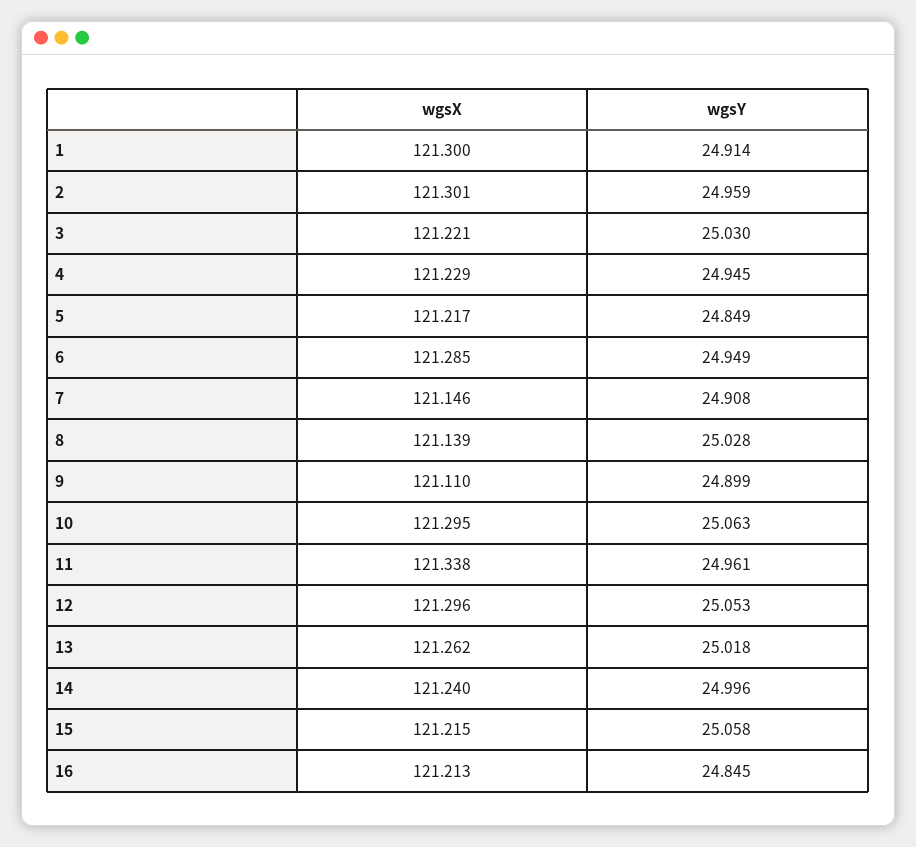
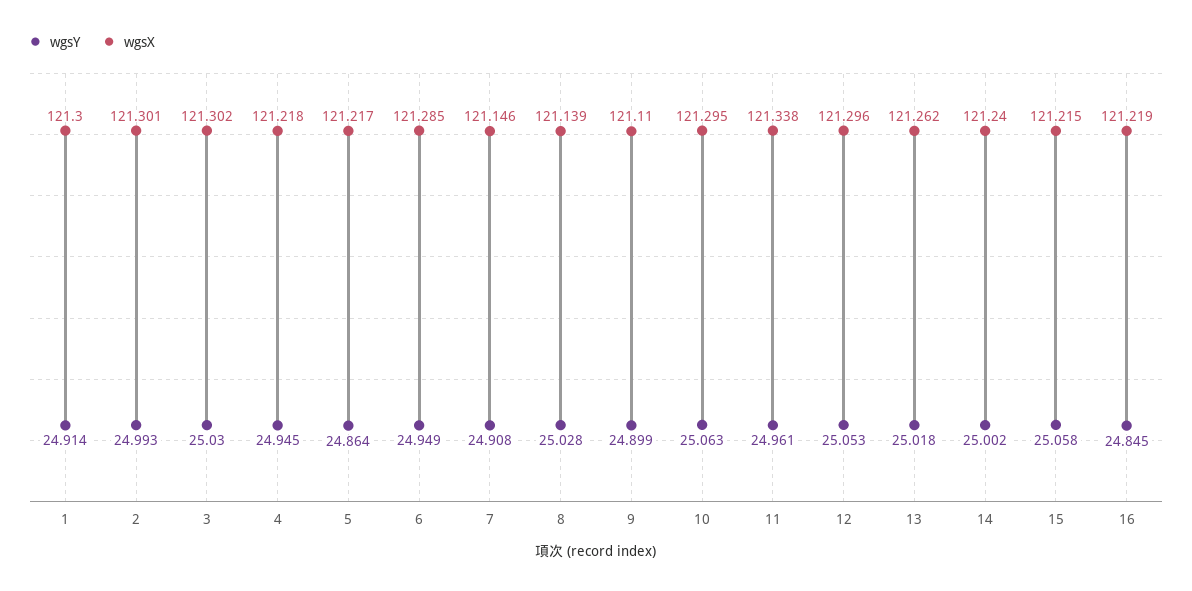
wgsY, 2: 24.959 -> 24.993
wgsX, 3: 121.221 -> 121.302
wgsX, 4: 121.229 -> 121.218
wgsY, 5: 24.849 -> 24.864
wgsY, 14: 24.996 -> 25.002
wgsX, 16: 121.213 -> 121.219

